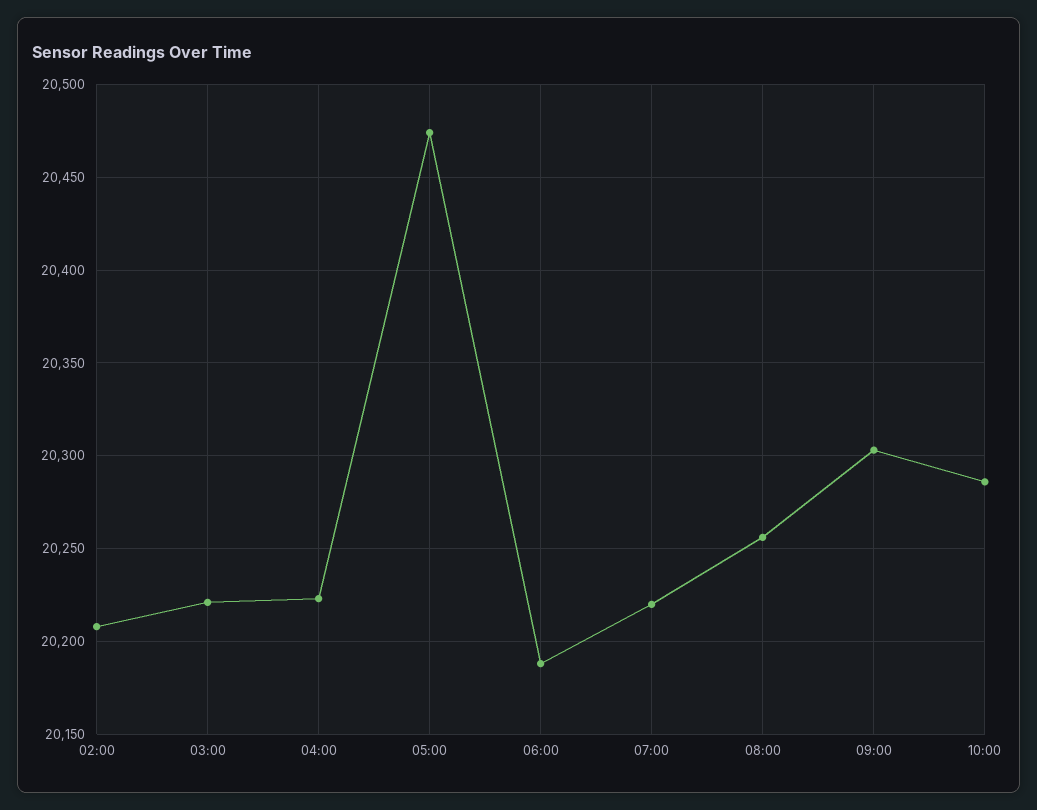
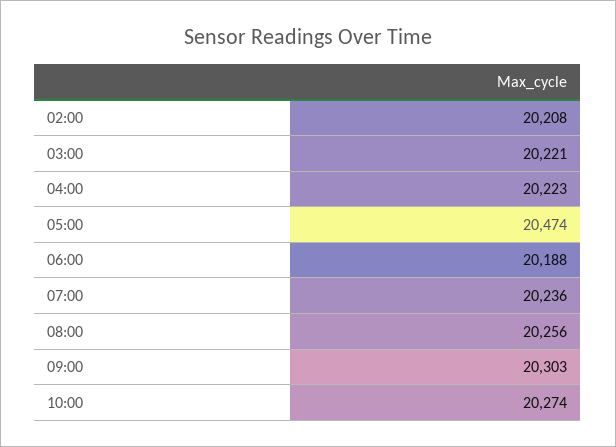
07:00: 20220 -> 20236
10:00: 20285 -> 20274

